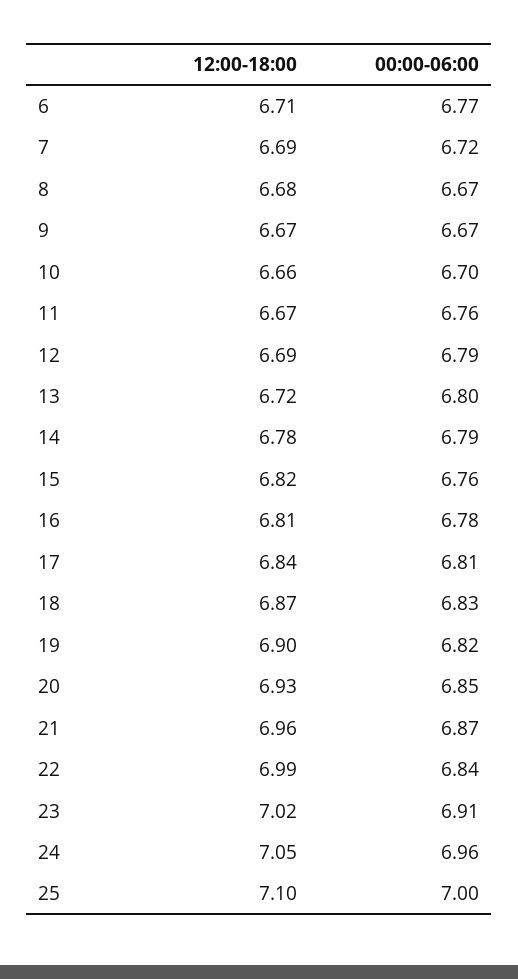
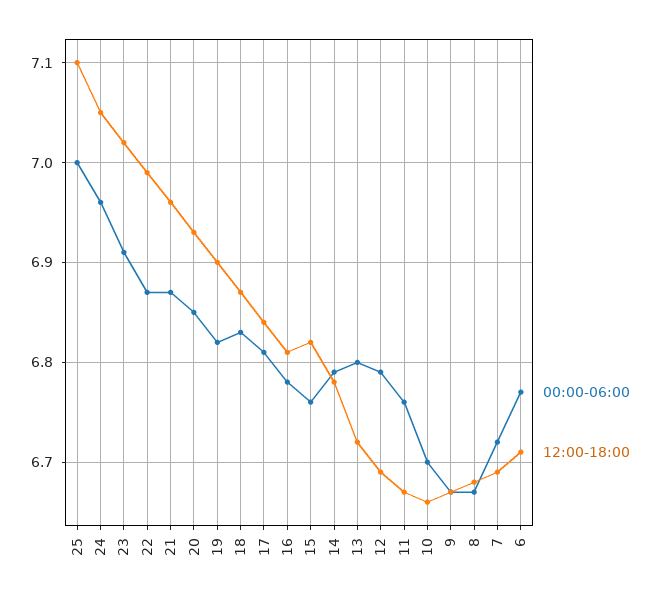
00:00-06:00, 22: 6.84 -> 6.87

